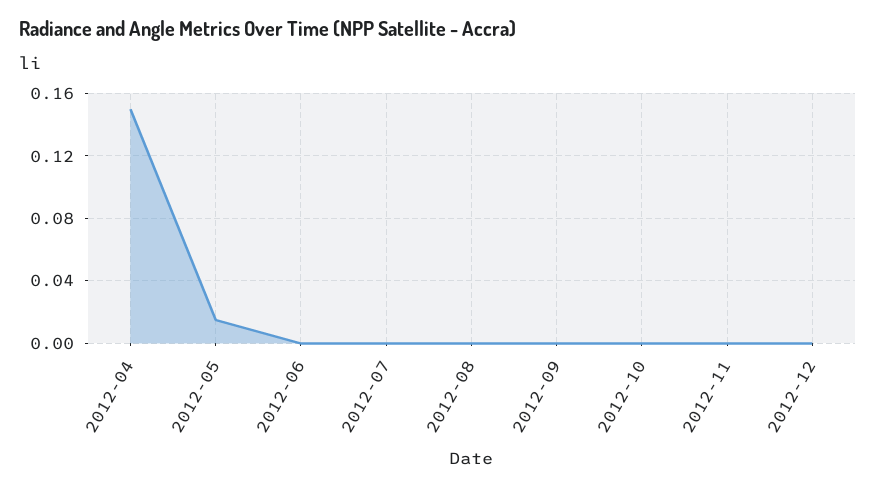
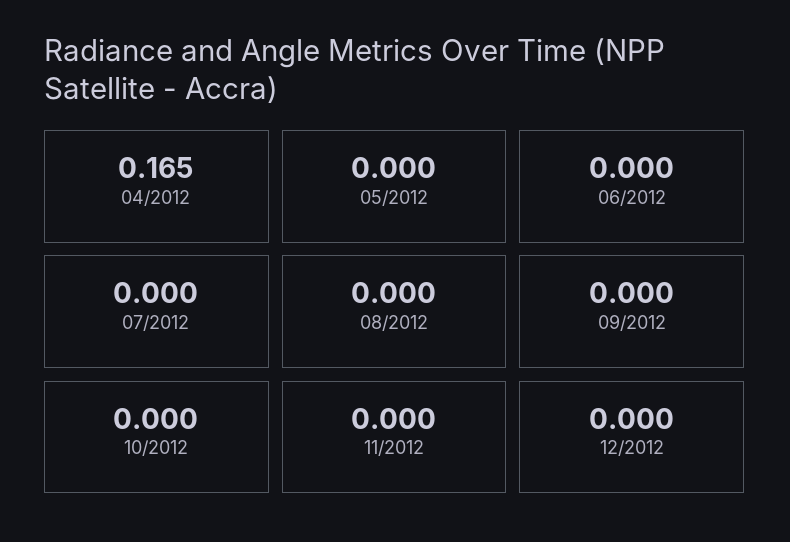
2012-04: 0.15 -> 0.165
2012-05: 0.015 -> 0

